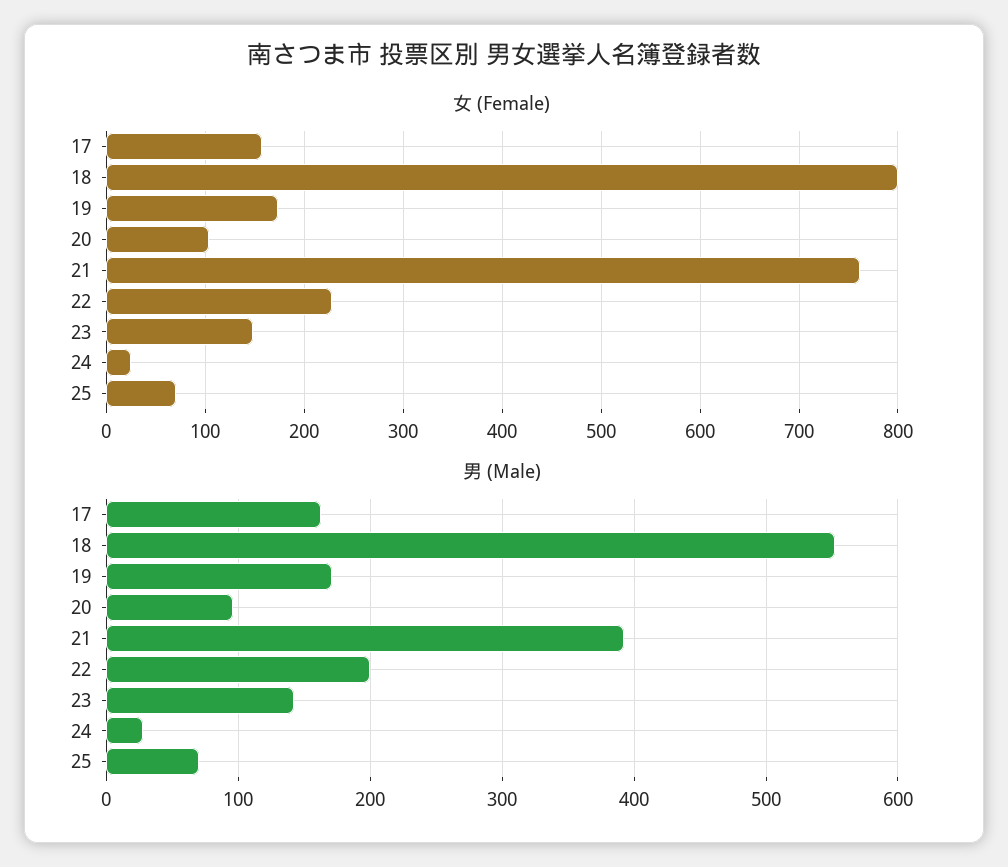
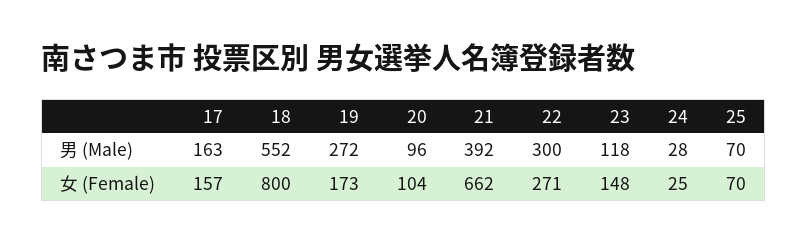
女 (Female), 21: 760 -> 662
女 (Female), 22: 230 -> 271
男 (Male), 19: 170 -> 272
男 (Male), 22: 200 -> 300
男 (Male), 23: 140 -> 118

